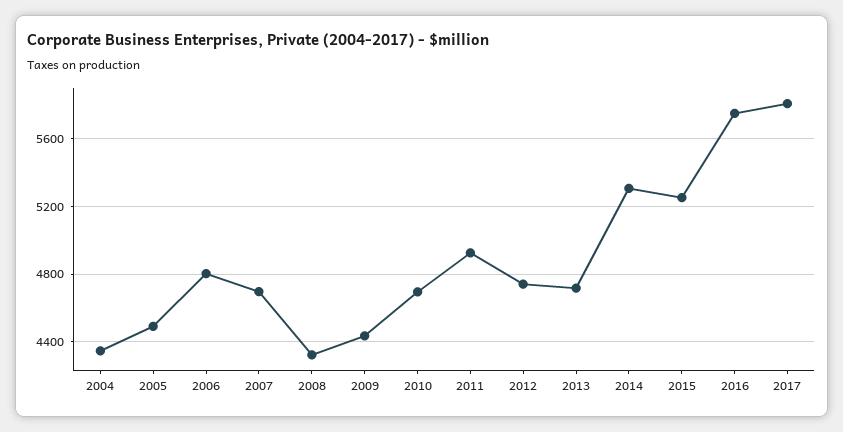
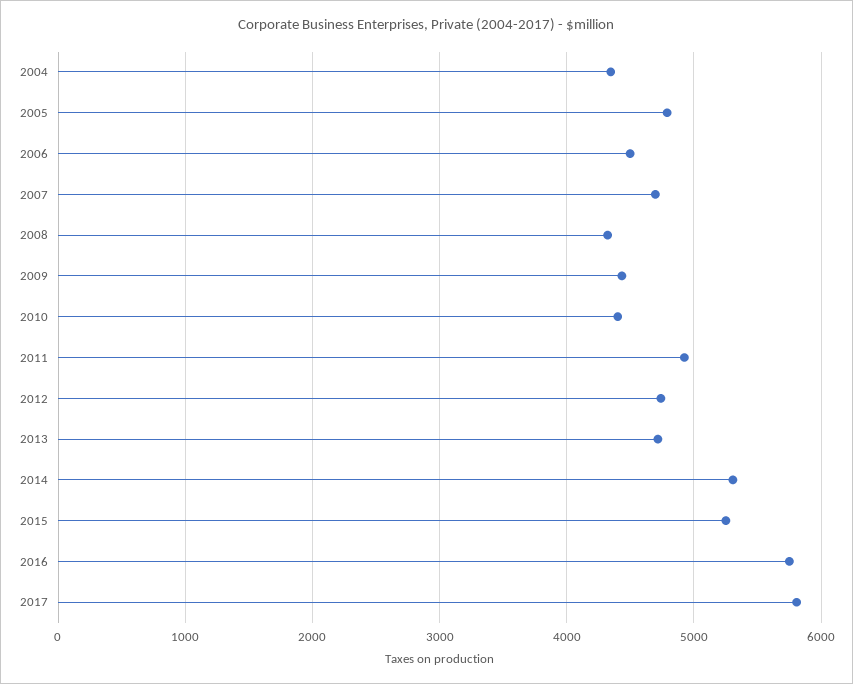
2005: 4500 -> 4800
2006: 4800 -> 4500
2010: 4700 -> 4400

